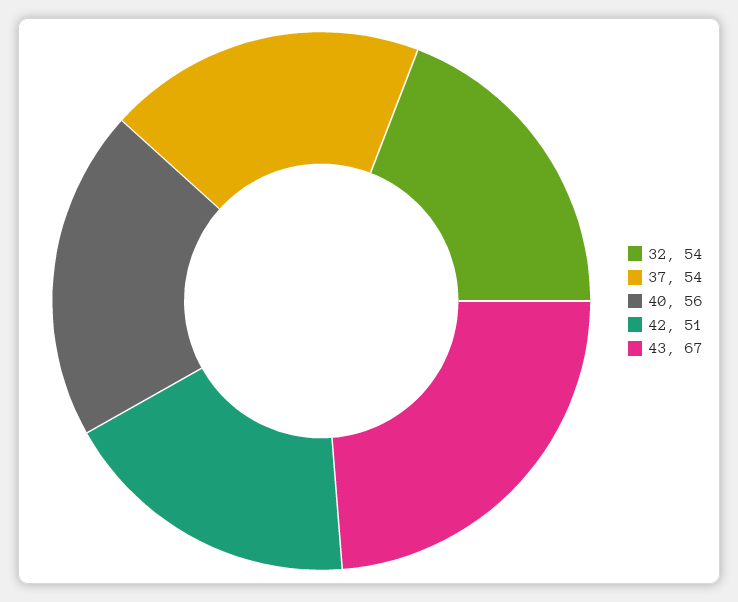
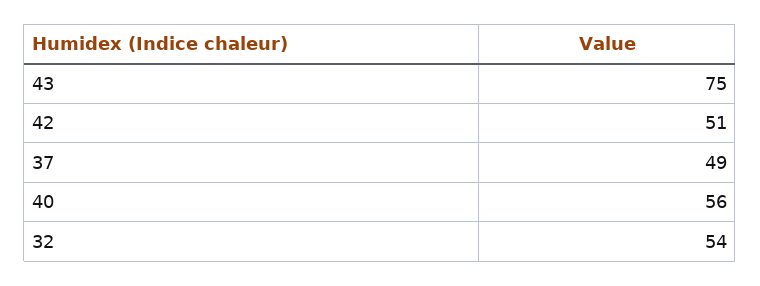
37: 54 -> 49
43: 67 -> 75

